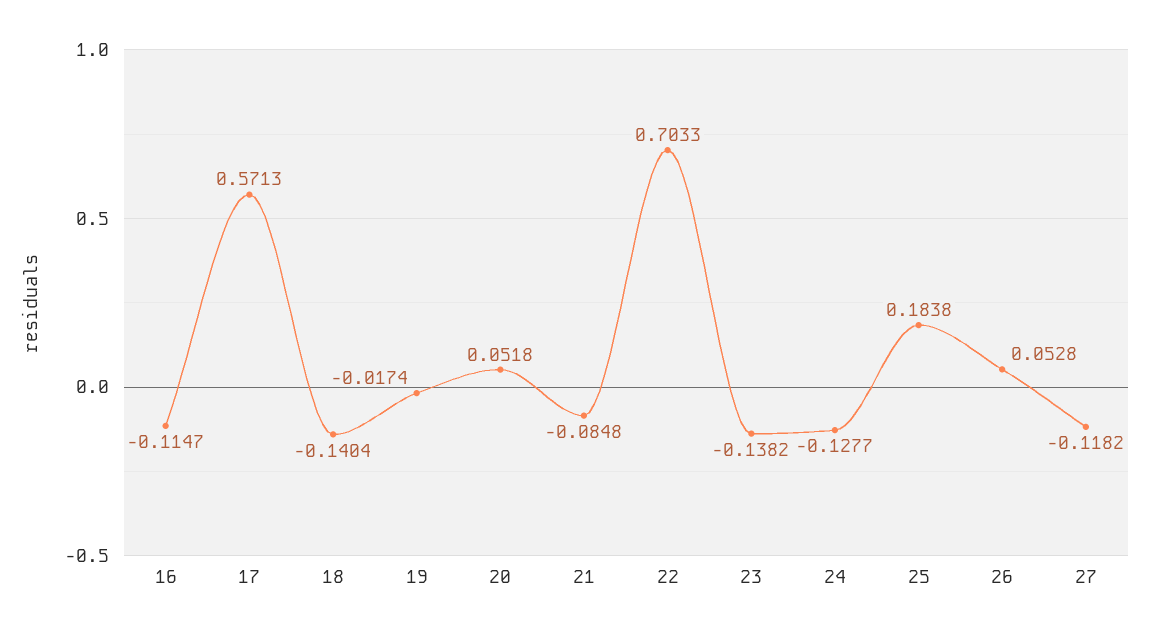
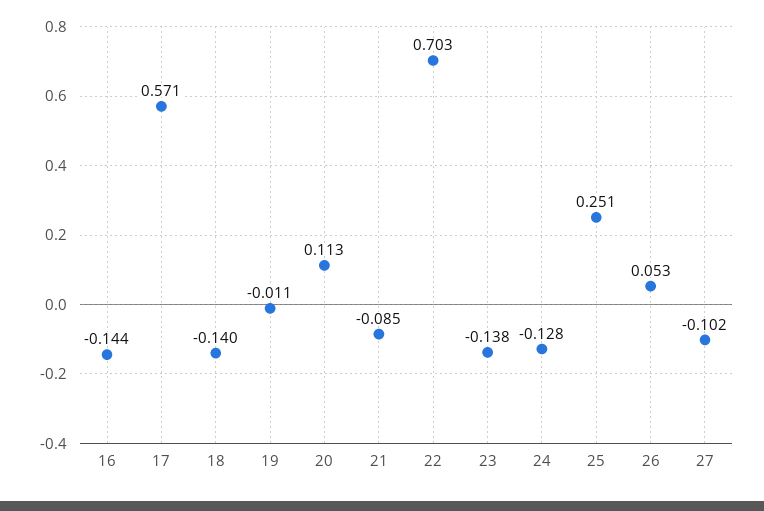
16: -0.1147 -> -0.144
19: -0.0174 -> -0.011
20: 0.0518 -> 0.113
25: 0.1838 -> 0.251
27: -0.1182 -> -0.102

